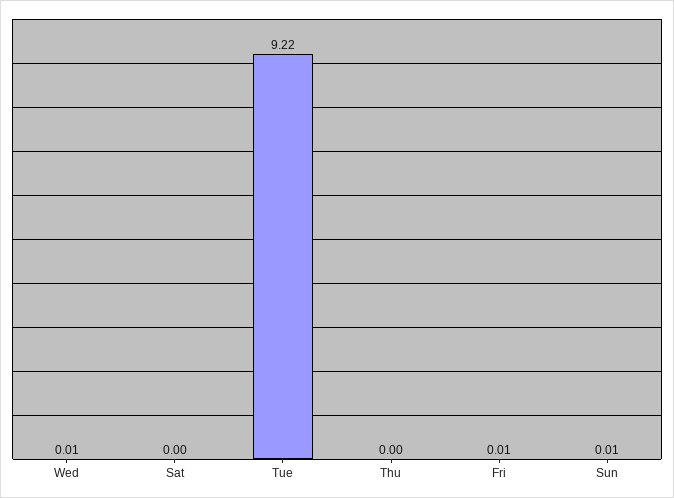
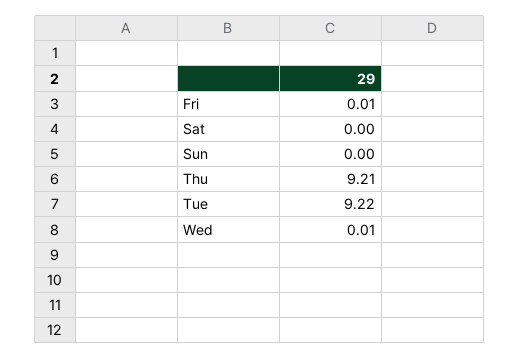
Thu: 0 -> 9.21
Sun: 0.01 -> 0

